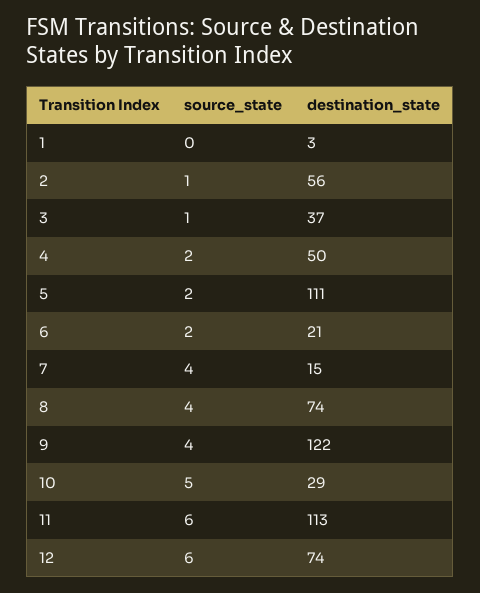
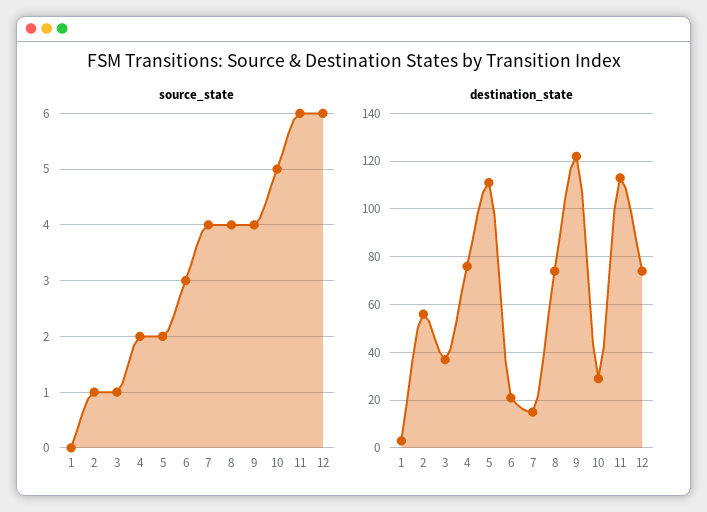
destination_state, 4: 50 -> 75
source_state, 6: 2 -> 3

